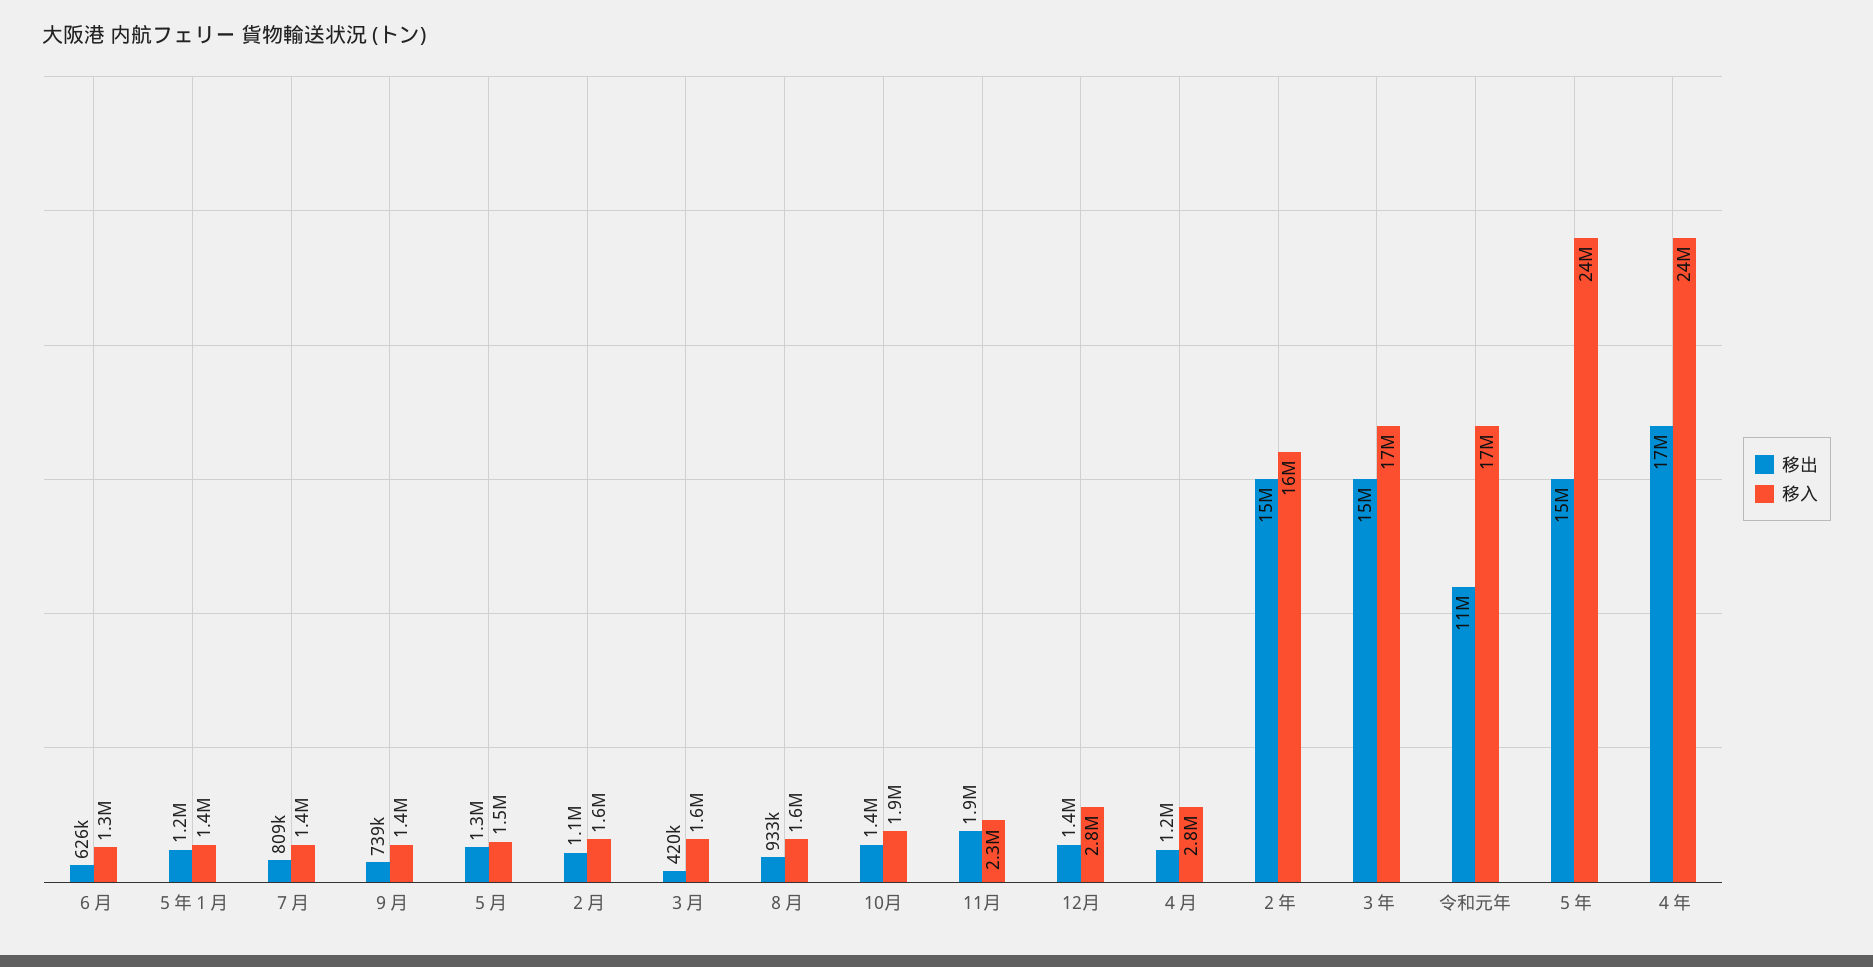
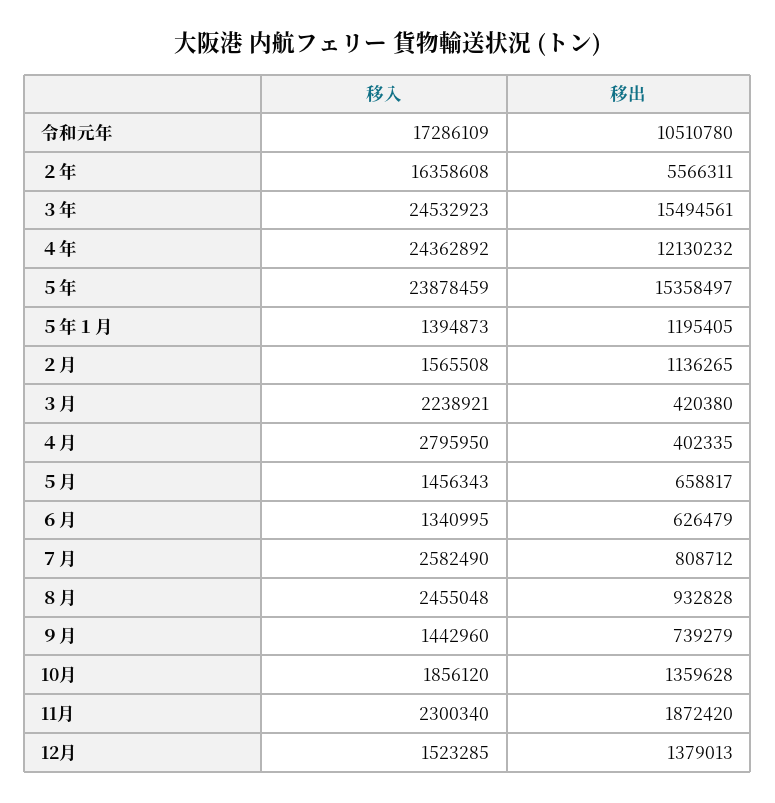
移入, ７月: 1400000 -> 2582490
移出, ５月: 1300000 -> 658817
移入, ３月: 1600000 -> 2238921
移入, ８月: 1600000 -> 2455048
移入, 12月: 2800000 -> 1523285
移出, ４月: 1200000 -> 402335
移出, ２年: 15000000 -> 5566311
移入, ３年: 17000000 -> 24532923
移出, ４年: 17000000 -> 12130232

